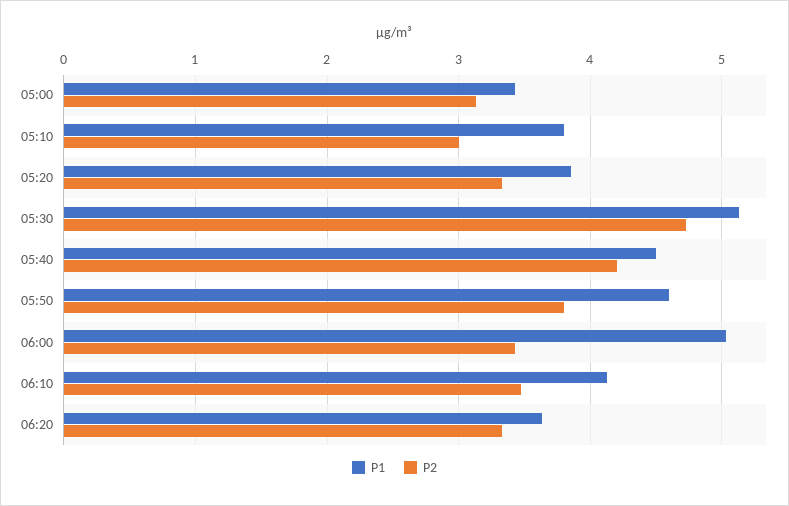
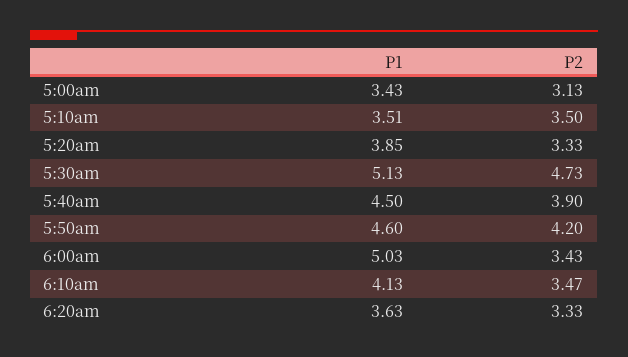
P1, 05:10: 3.8 -> 3.51
P2, 05:10: 3 -> 3.5
P2, 05:40: 4.2 -> 3.9
P2, 05:50: 3.8 -> 4.2

